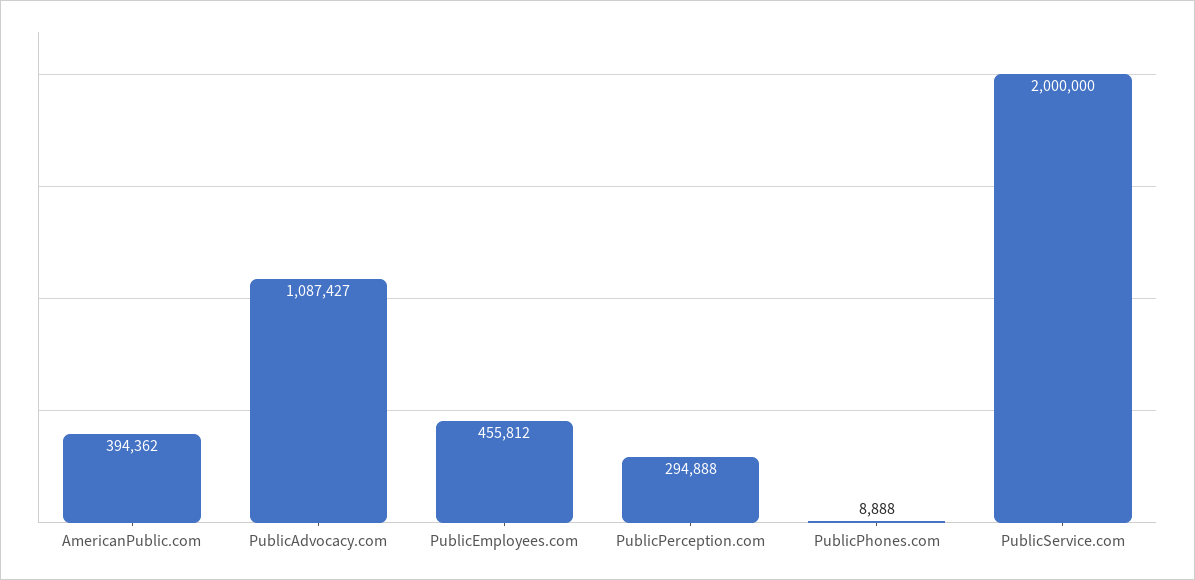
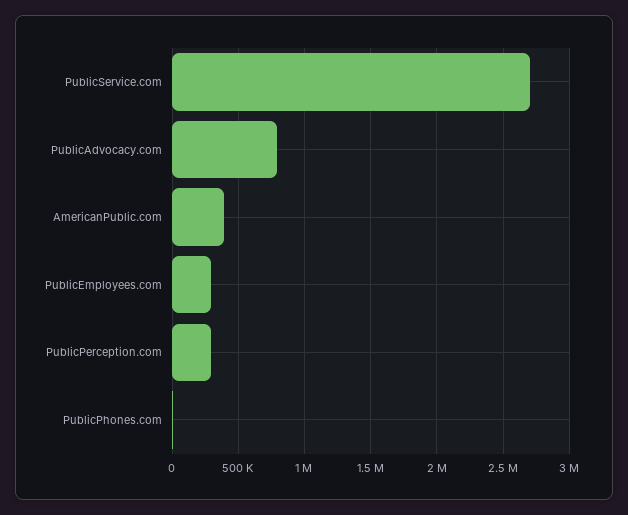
PublicAdvocacy.com: 1087427 -> 800000
PublicEmployees.com: 455812 -> 300000
PublicService.com: 2000000 -> 2700000

